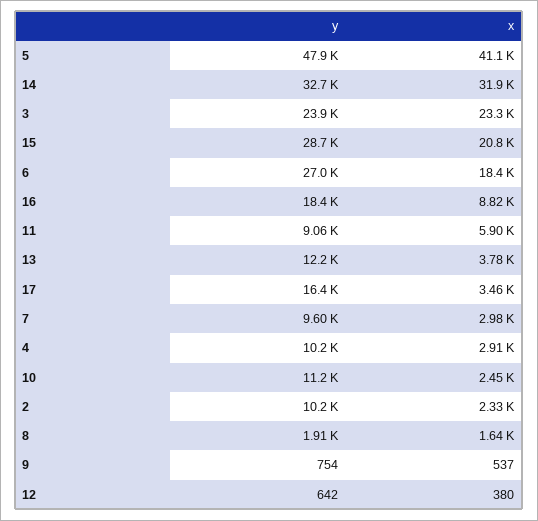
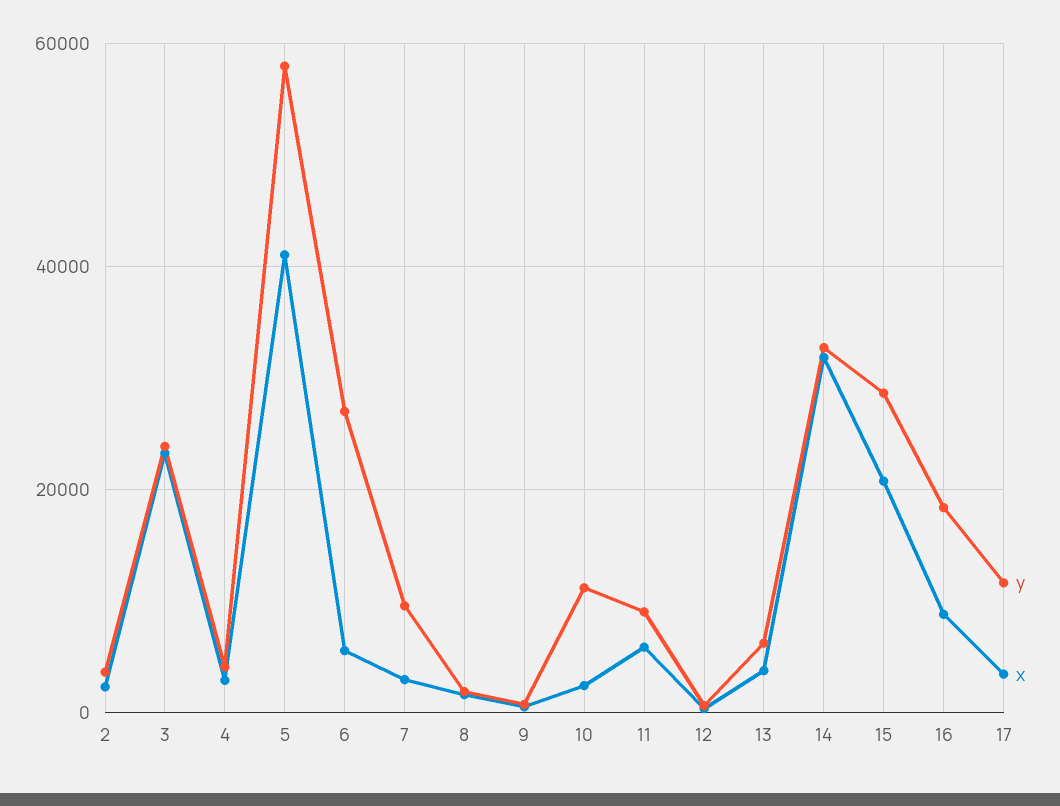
y, 5: 47900 -> 58000
x, 6: 18400 -> 6000
y, 13: 12200 -> 6000
y, 17: 16400 -> 12000
y, 4: 10200 -> 4000
y, 2: 10200 -> 4000

